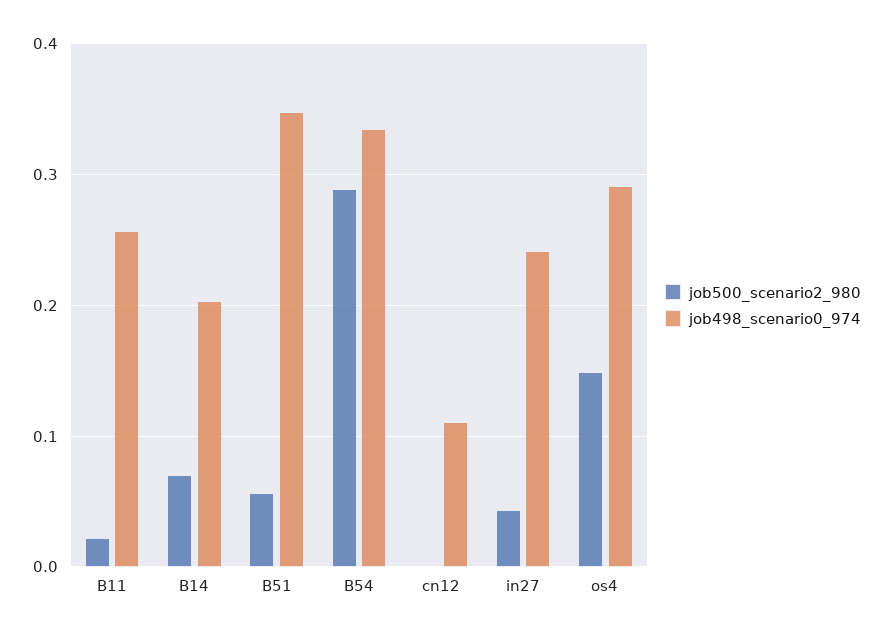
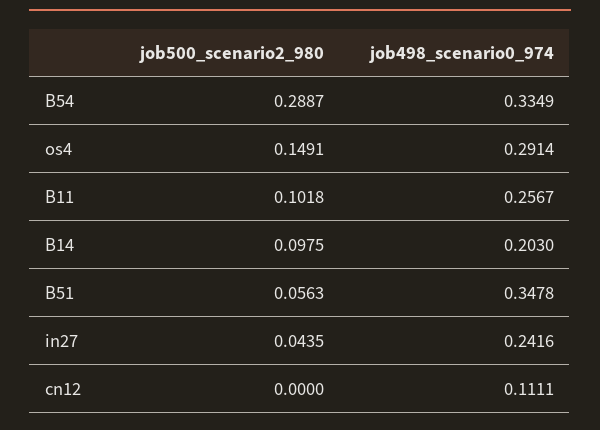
job500_scenario2_980, B11: 0.02 -> 0.1018
job500_scenario2_980, B14: 0.07 -> 0.0975

